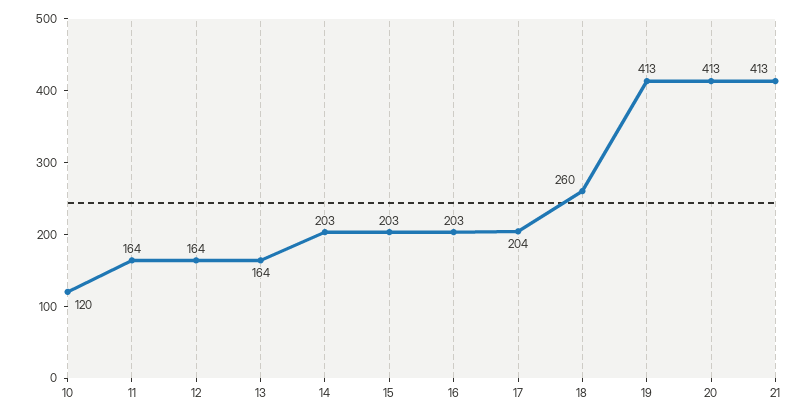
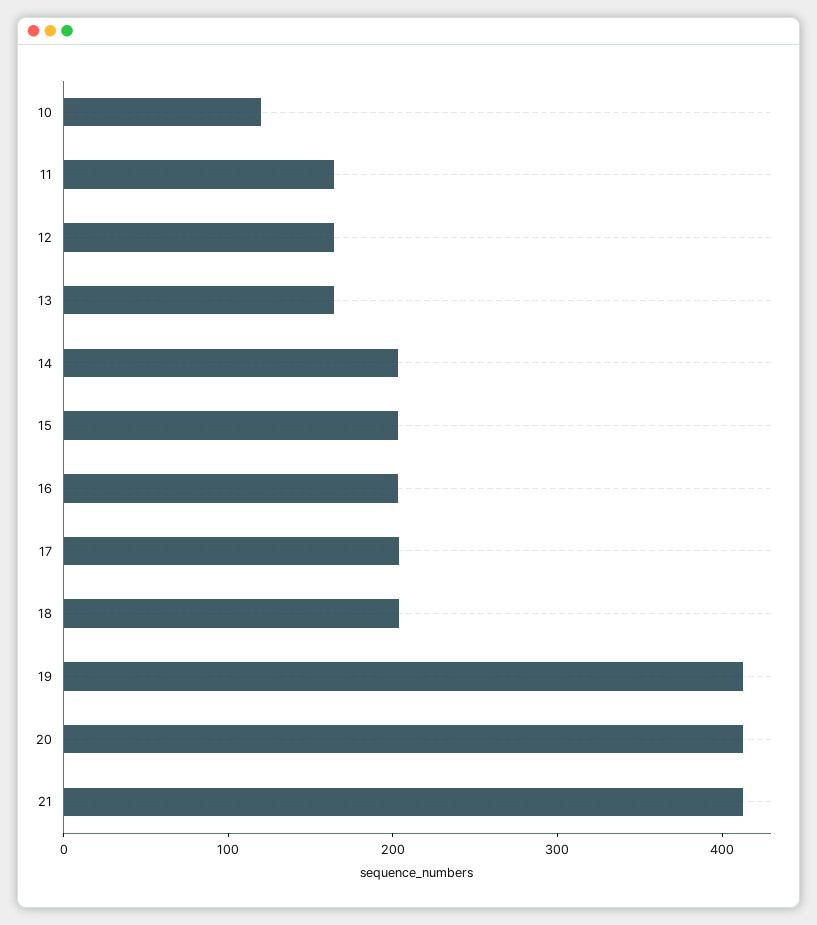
18: 260 -> 200

